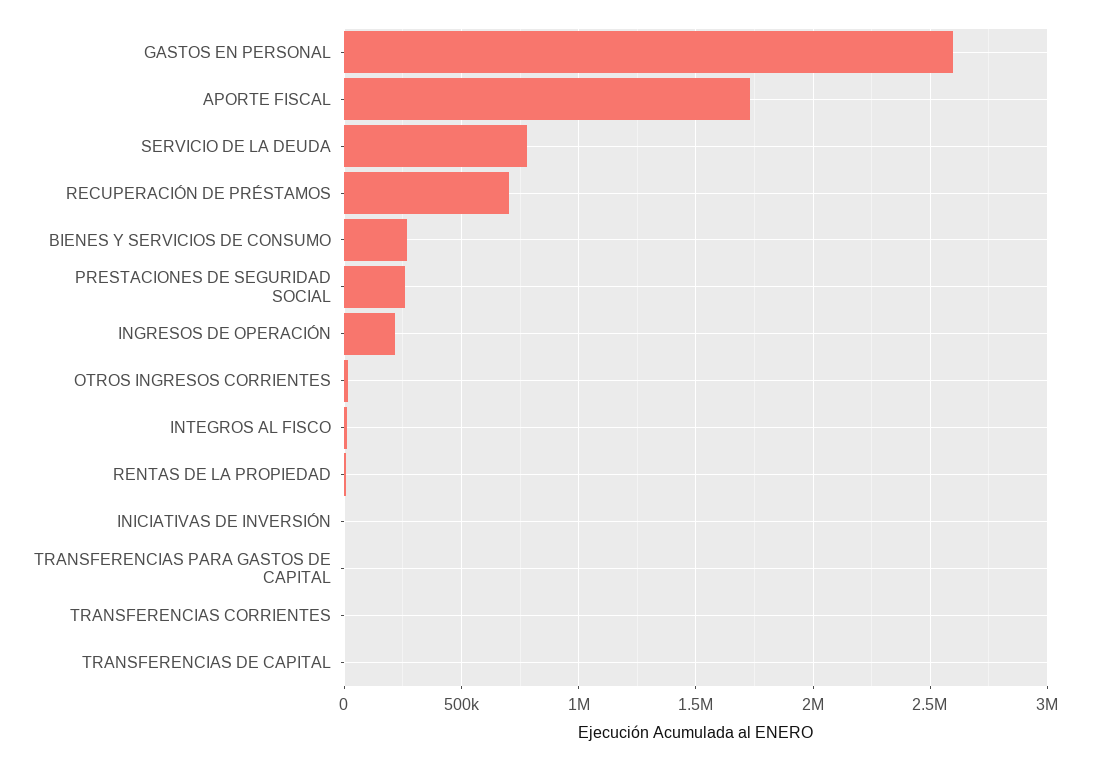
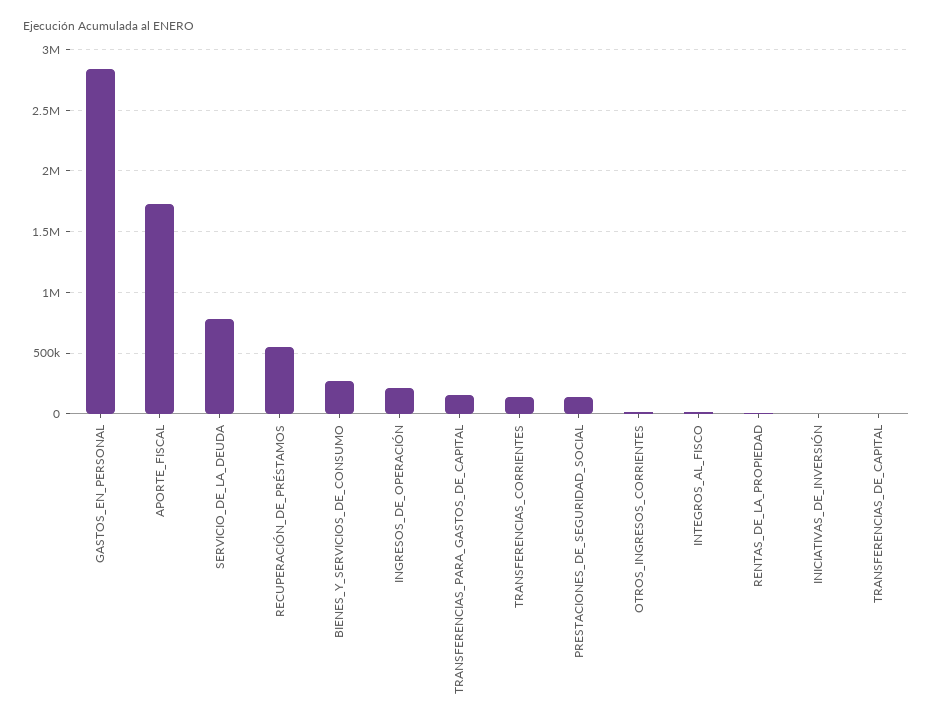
GASTOS EN PERSONAL: 2600000 -> 2850000
RECUPERACIÓN DE PRÉSTAMOS: 700000 -> 550000
PRESTACIONES DE SEGURIDAD SOCIAL: 250000 -> 150000
TRANSFERENCIAS PARA GASTOS DE CAPITAL: 0 -> 150000
TRANSFERENCIAS CORRIENTES: 0 -> 150000

